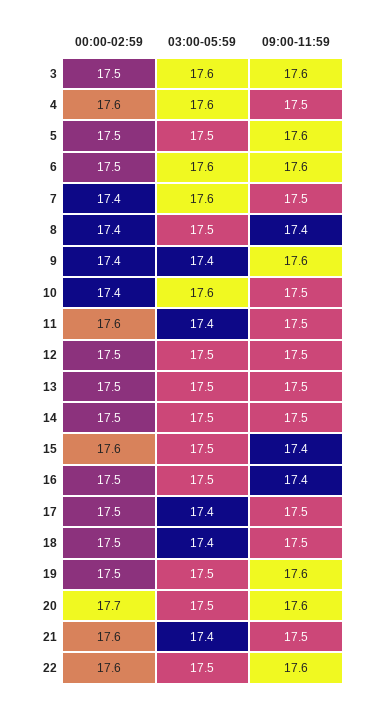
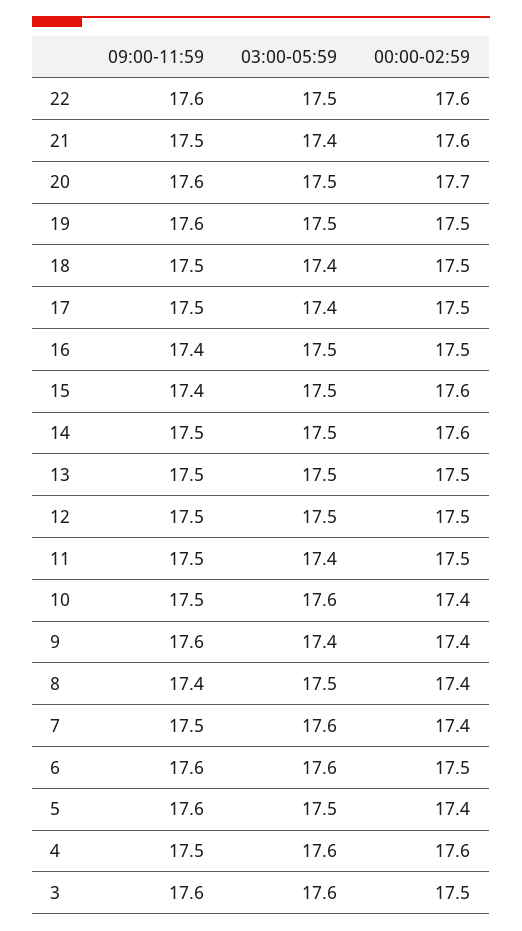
00:00-02:59, 5: 17.5 -> 17.4
00:00-02:59, 11: 17.6 -> 17.5
00:00-02:59, 14: 17.5 -> 17.6

